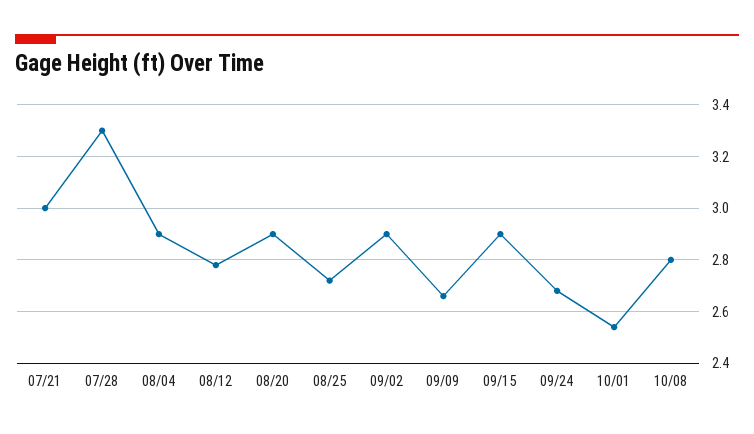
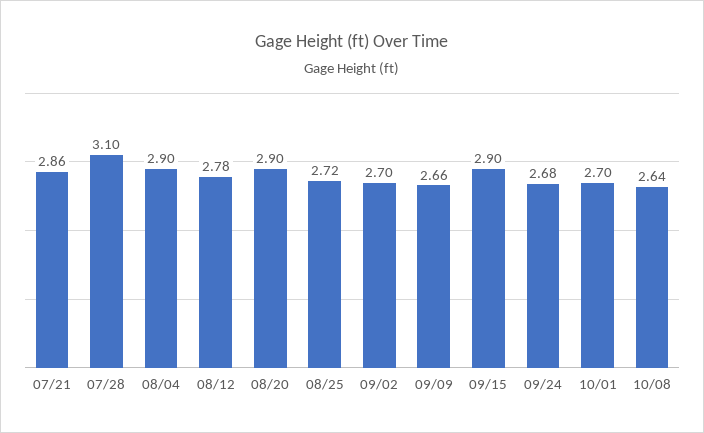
07/21: 3 -> 2.86
07/28: 3.3 -> 3.1
09/02: 2.9 -> 2.7
10/01: 2.55 -> 2.7
10/08: 2.8 -> 2.64

